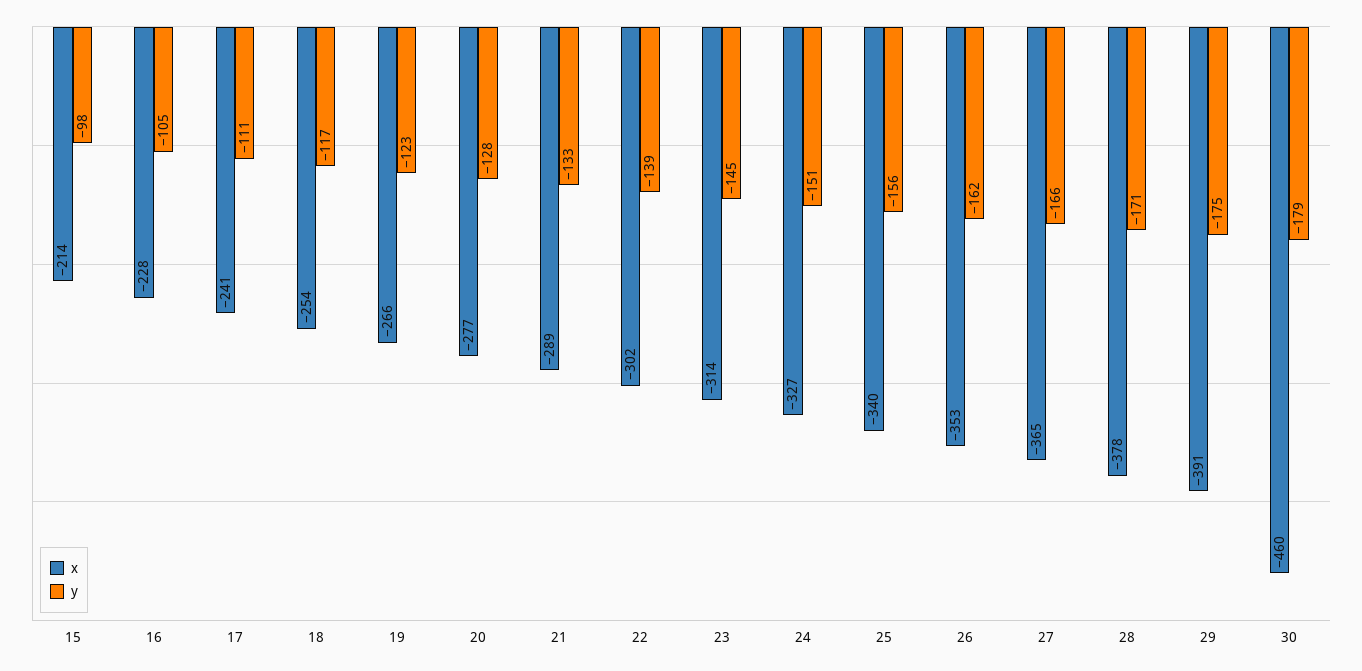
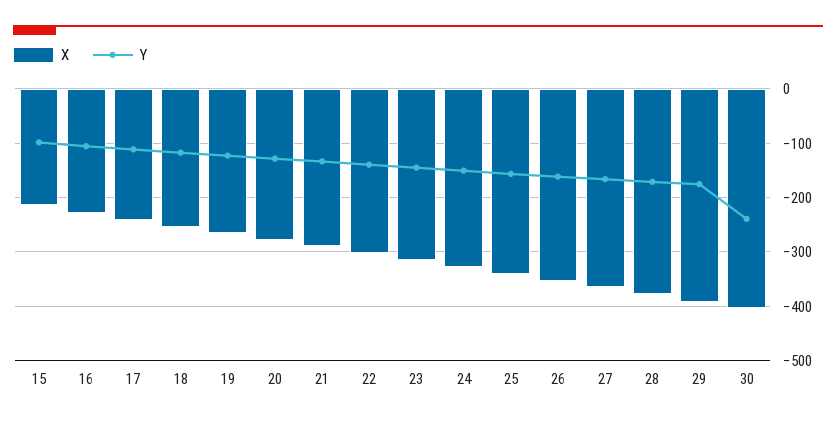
x, 30: -460 -> -400
y, 30: -179 -> -240

